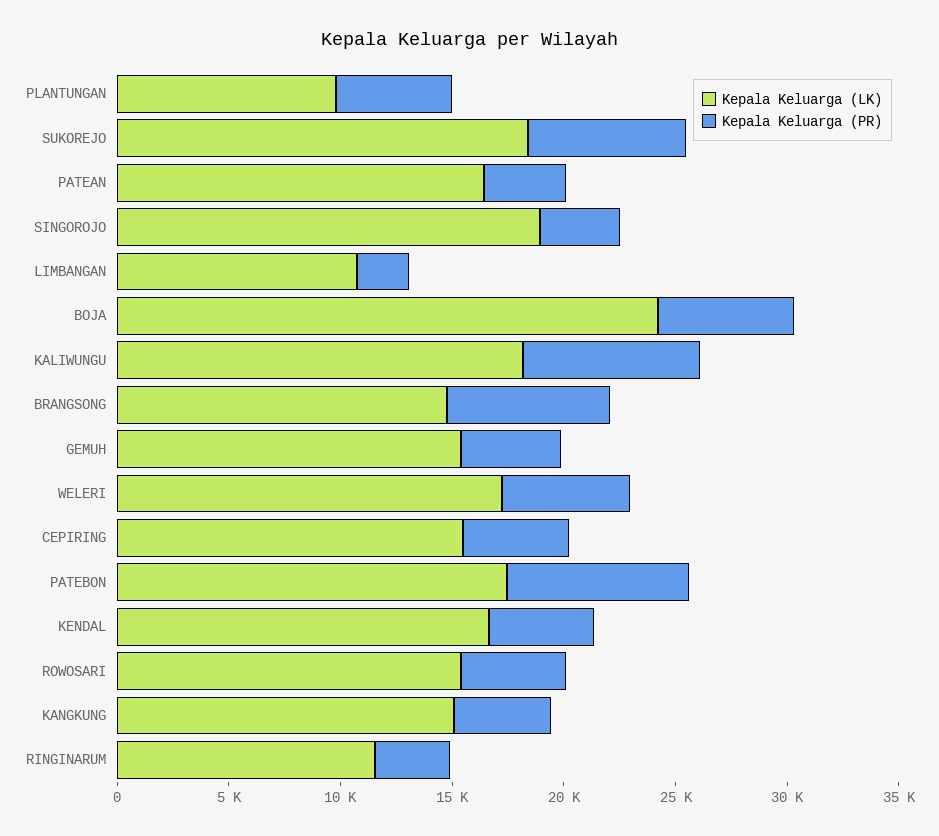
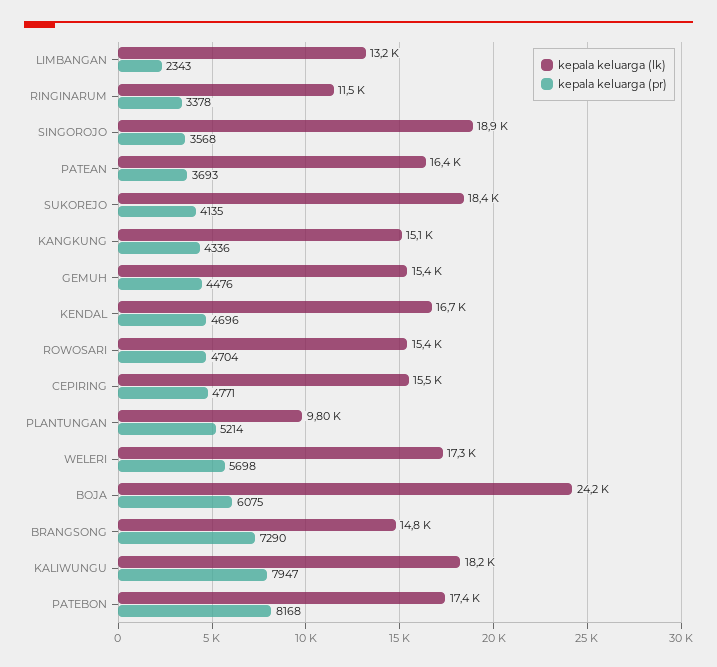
Kepala Keluarga (PR), SUKOREJO: 7000 -> 4135
Kepala Keluarga (LK), LIMBANGAN: 11000 -> 13200

